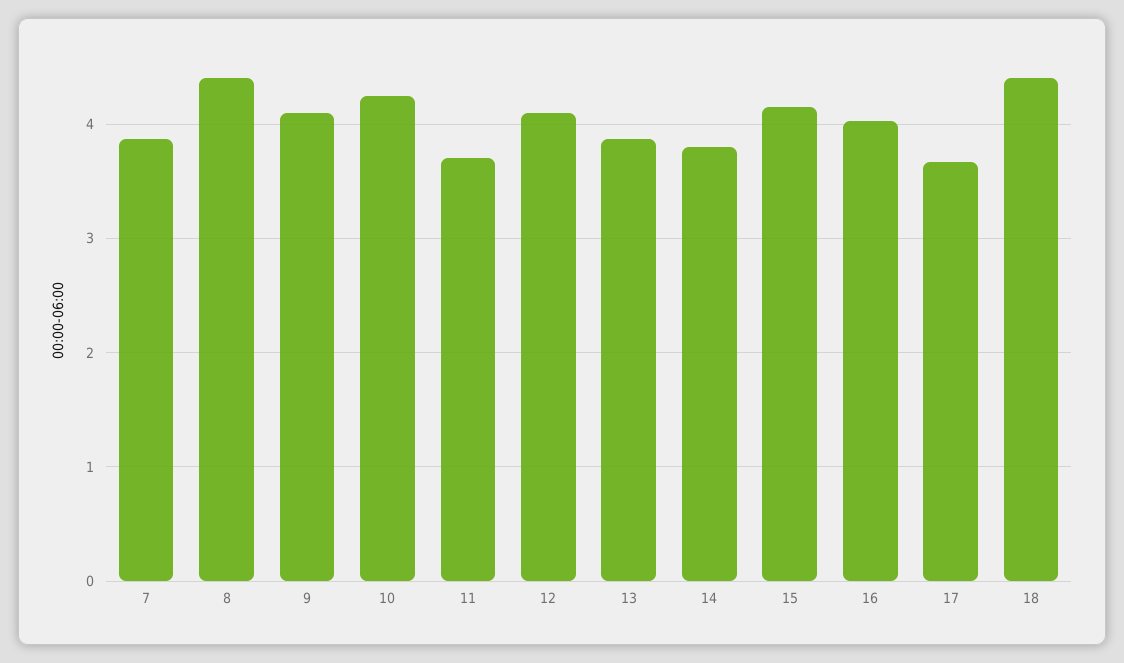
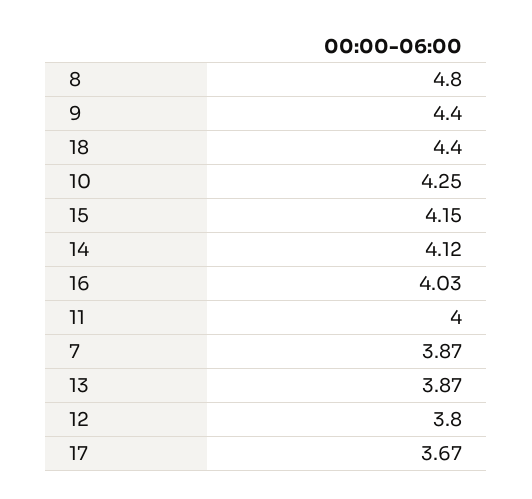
8: 4.4 -> 4.8
9: 4.1 -> 4.4
11: 3.7 -> 4
12: 4.1 -> 3.8
14: 3.8 -> 4.12

